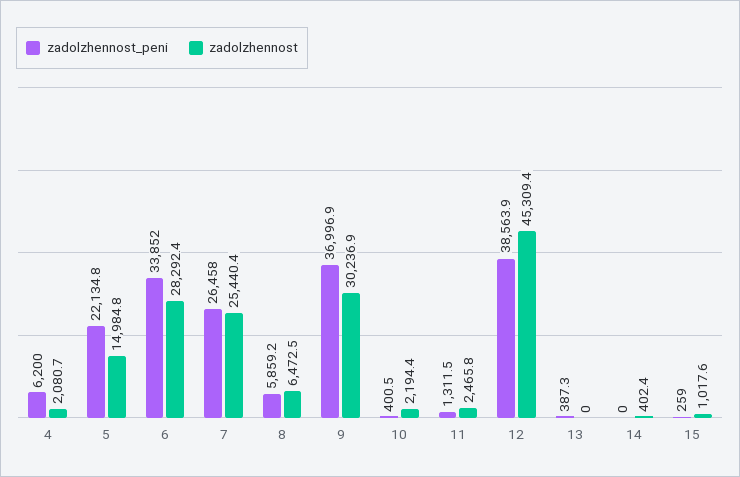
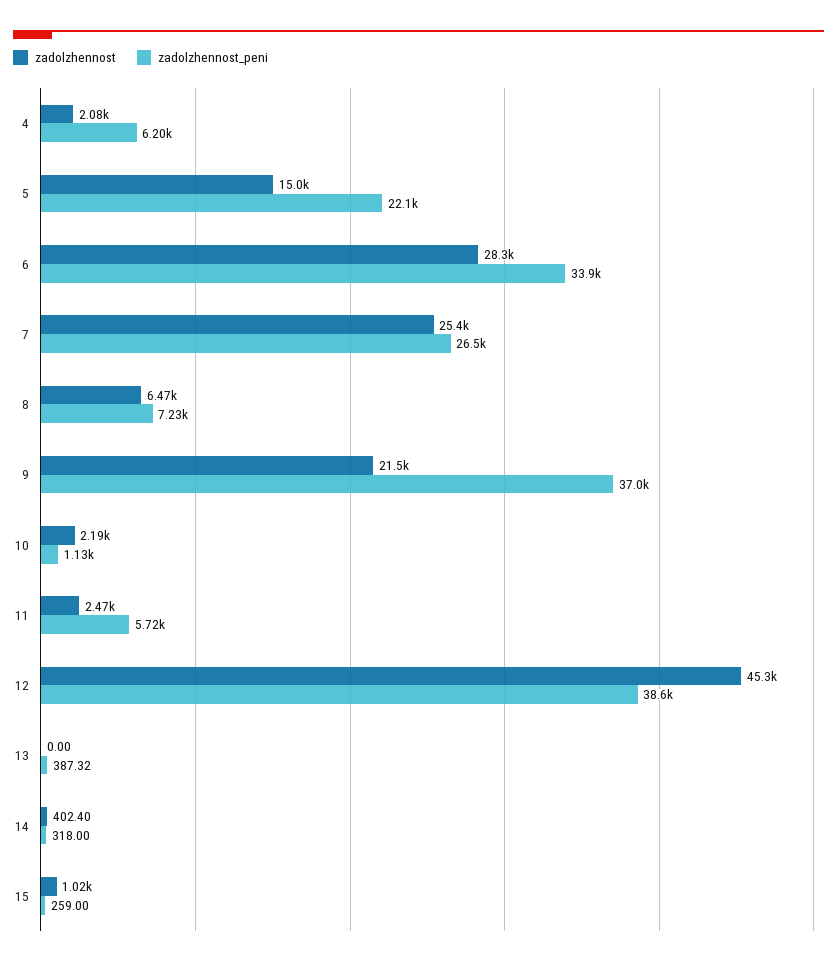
zadolzhennost_peni, 8: 5859.2 -> 7230
zadolzhennost, 9: 30236.9 -> 21500
zadolzhennost_peni, 10: 400.5 -> 1130
zadolzhennost_peni, 11: 1311.5 -> 5720
zadolzhennost_peni, 14: 0 -> 318

